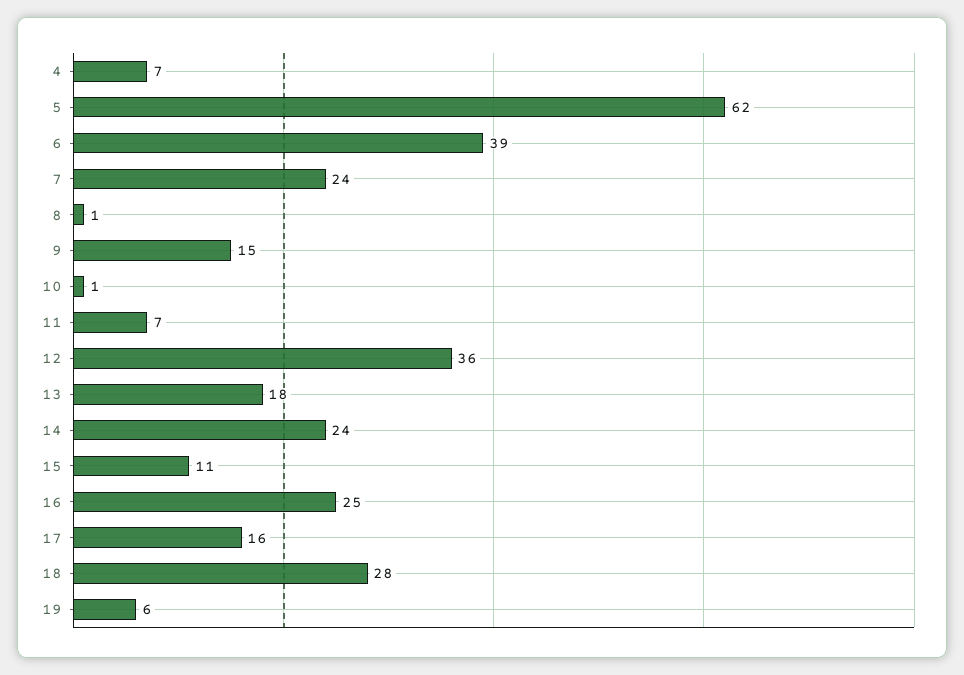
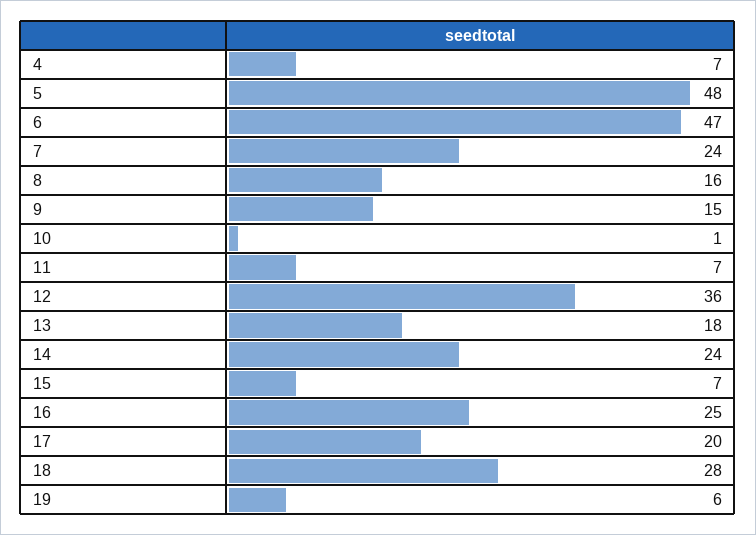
5: 62 -> 48
6: 39 -> 47
8: 1 -> 16
15: 11 -> 7
17: 16 -> 20

